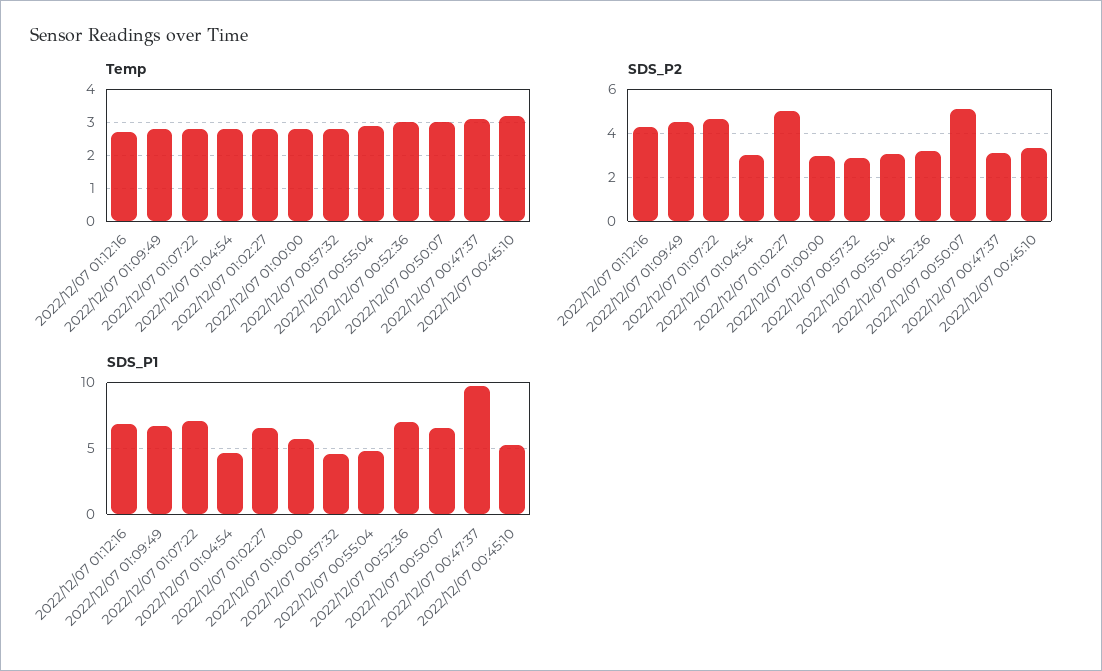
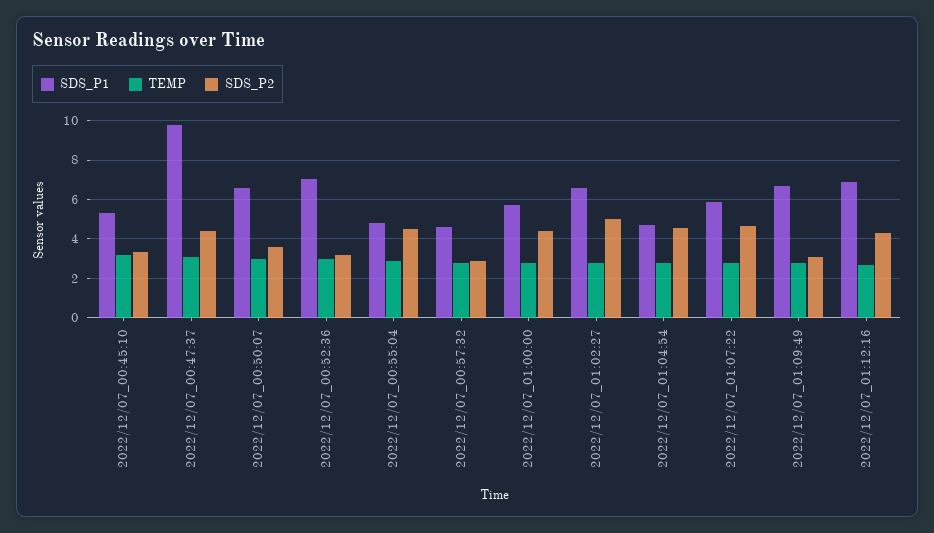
SDS_P2, 2022/12/07 01:09:49: 4.5 -> 3
SDS_P2, 2022/12/07 01:04:54: 3 -> 4.5
SDS_P2, 2022/12/07 01:00:00: 3 -> 4.5
SDS_P2, 2022/12/07 00:55:04: 3 -> 4.5
SDS_P2, 2022/12/07 00:50:07: 5 -> 3.5
SDS_P2, 2022/12/07 00:47:37: 3 -> 4.5
SDS_P1, 2022/12/07 01:07:22: 7 -> 6

